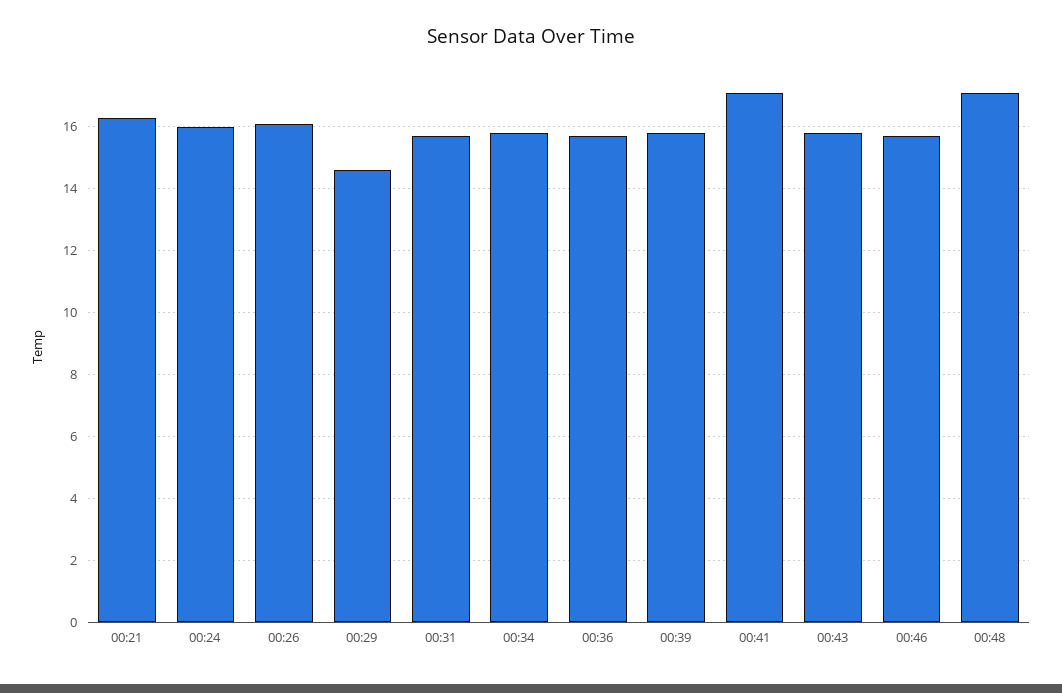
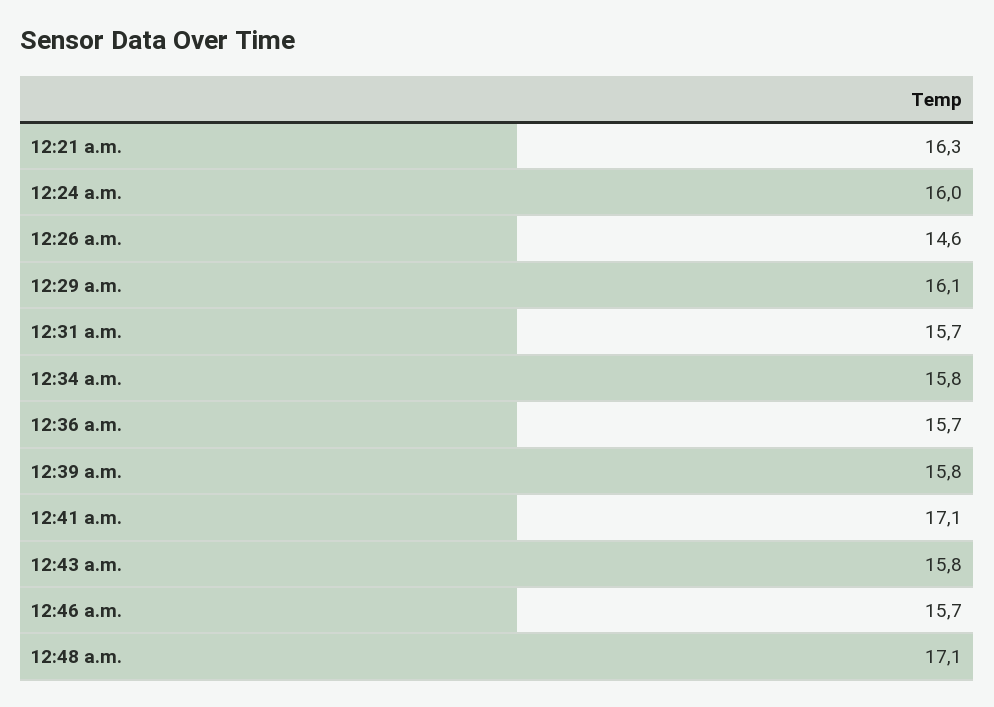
00:26: 16 -> 14.6
00:29: 14.5 -> 16.1

